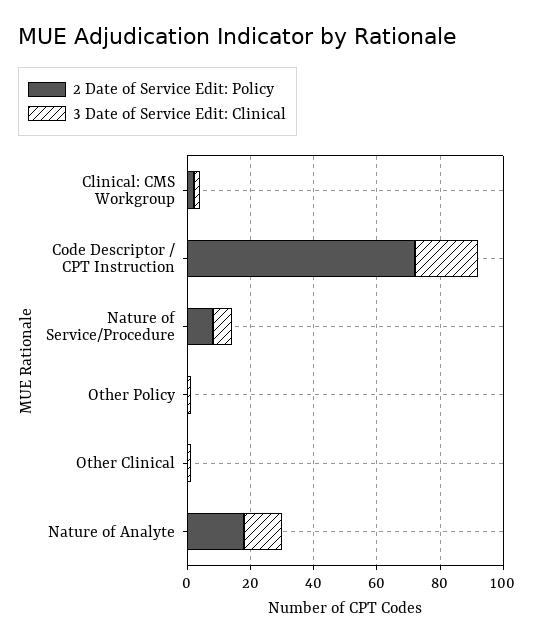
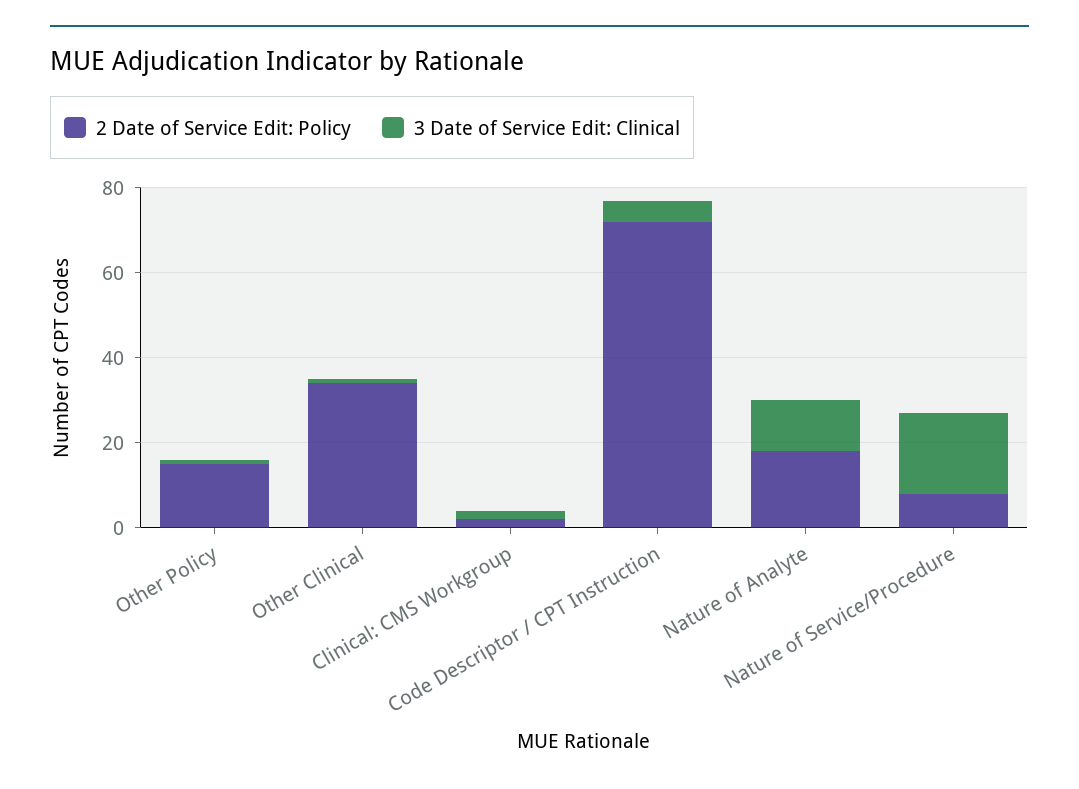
3 Date of Service Edit: Clinical, Code Descriptor / CPT Instruction: 20 -> 5
3 Date of Service Edit: Clinical, Nature of Service/Procedure: 5 -> 20
2 Date of Service Edit: Policy, Other Policy: 0 -> 15
2 Date of Service Edit: Policy, Other Clinical: 0 -> 35

